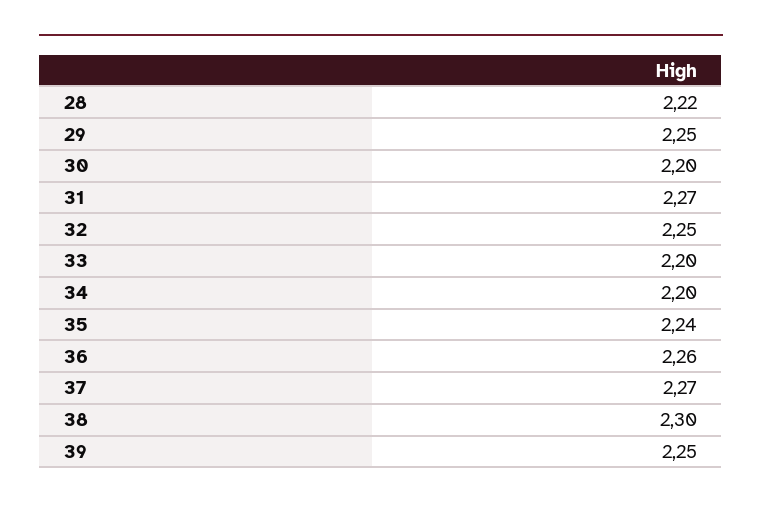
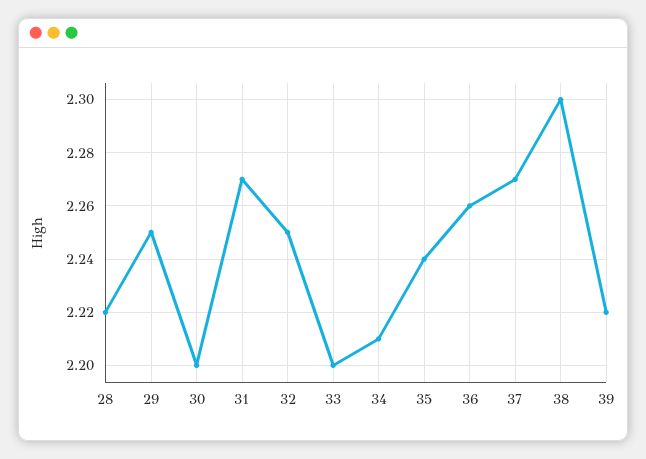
34: 2.2 -> 2.21
39: 2.25 -> 2.22

